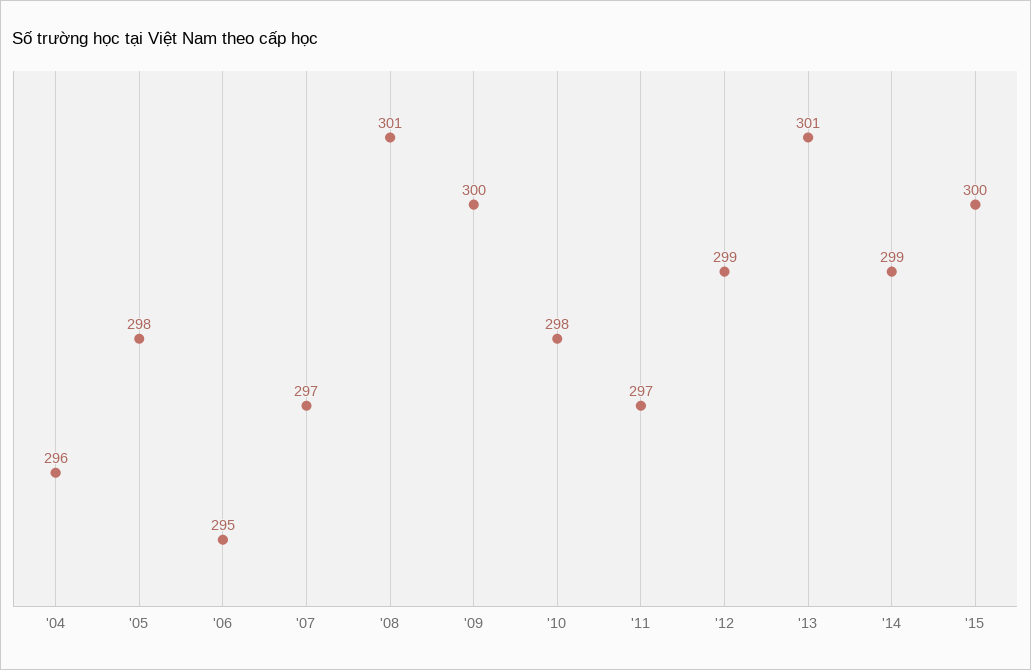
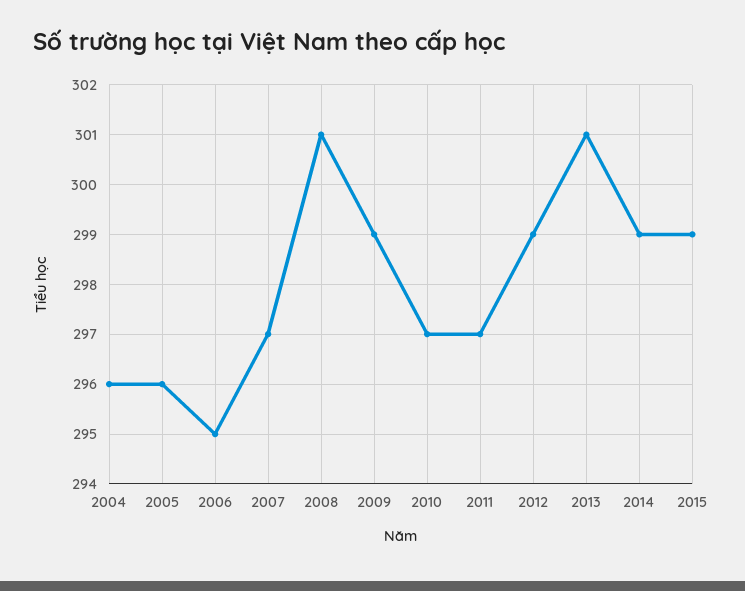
'05: 298 -> 296
'09: 300 -> 299
'10: 298 -> 297
'15: 300 -> 299

